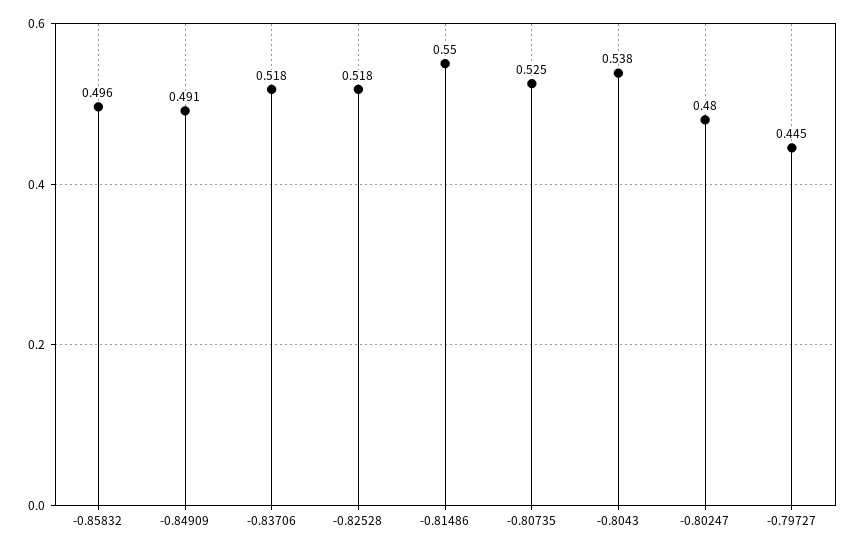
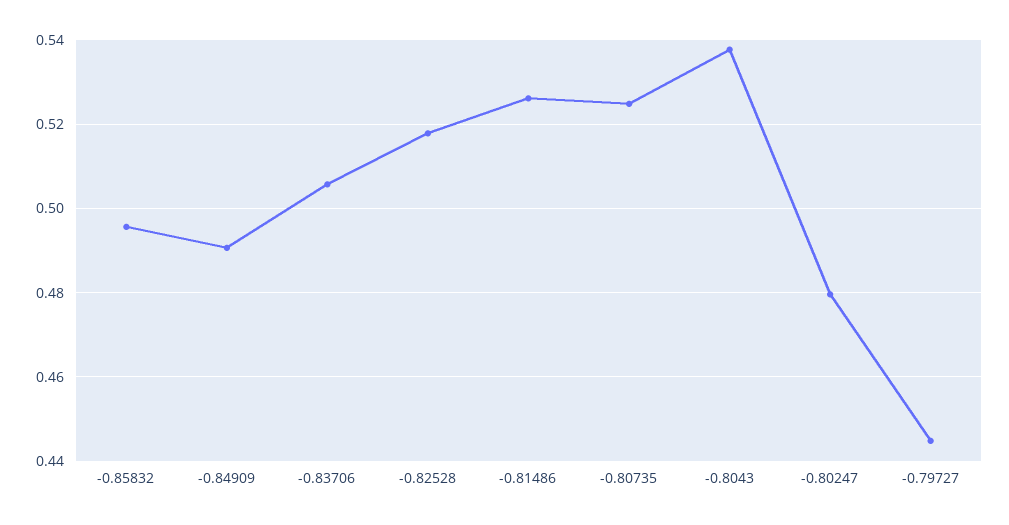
-0.83706: 0.518 -> 0.506
-0.81486: 0.55 -> 0.526

